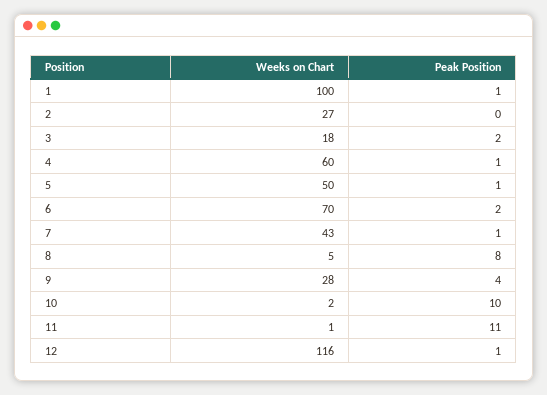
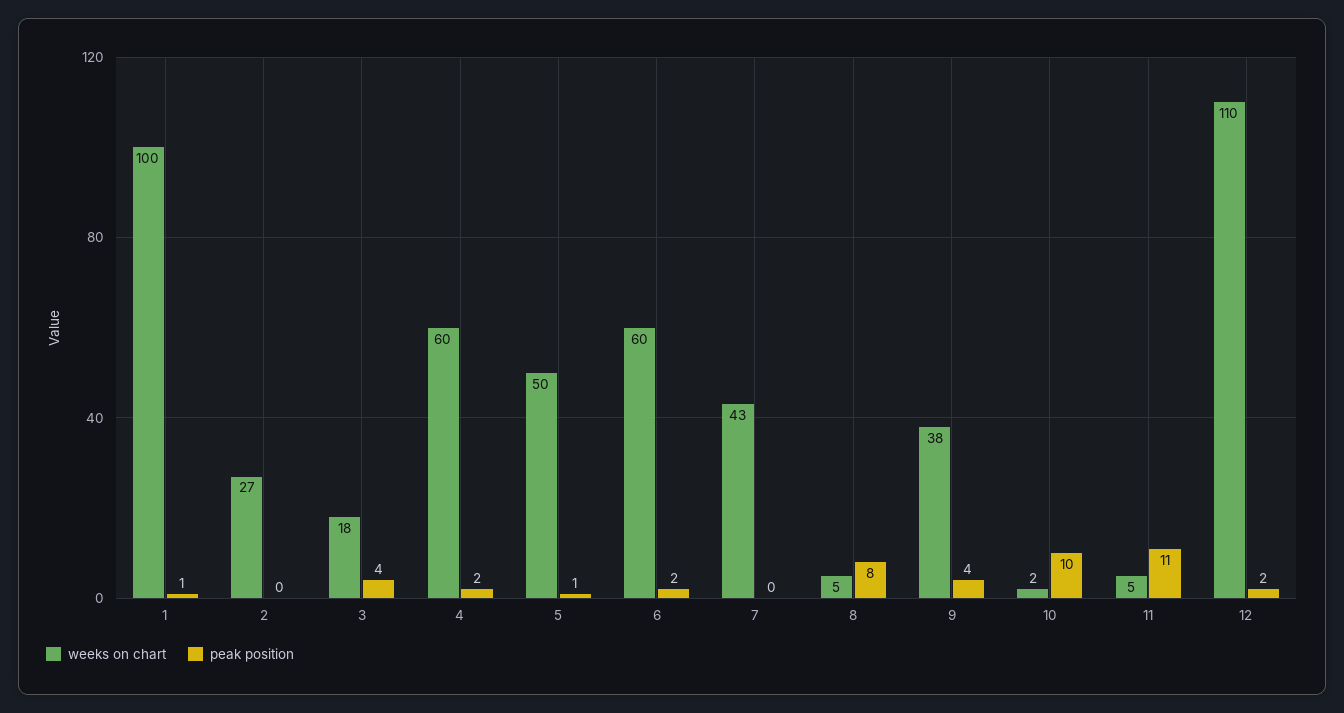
Peak Position, 3: 2 -> 4
Peak Position, 4: 1 -> 2
Weeks on Chart, 6: 70 -> 60
Peak Position, 7: 1 -> 0
Weeks on Chart, 9: 28 -> 38
Weeks on Chart, 11: 1 -> 5
Weeks on Chart, 12: 116 -> 110
Peak Position, 12: 1 -> 2

